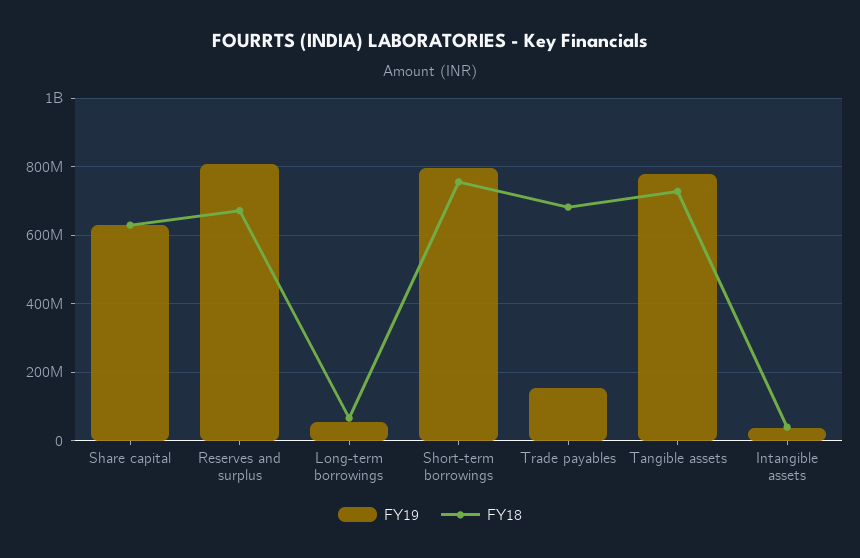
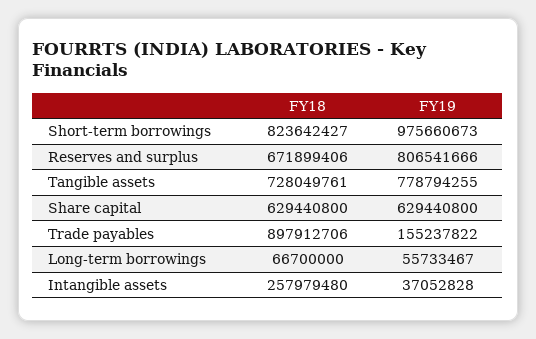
FY19, Short-term borrowings: 800000000 -> 975660673
FY18, Short-term borrowings: 760000000 -> 823642427
FY18, Trade payables: 680000000 -> 897912706
FY18, Intangible assets: 40000000 -> 257979480

